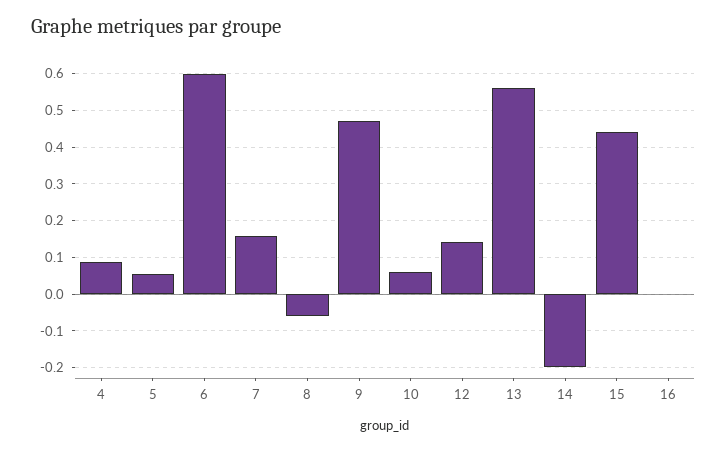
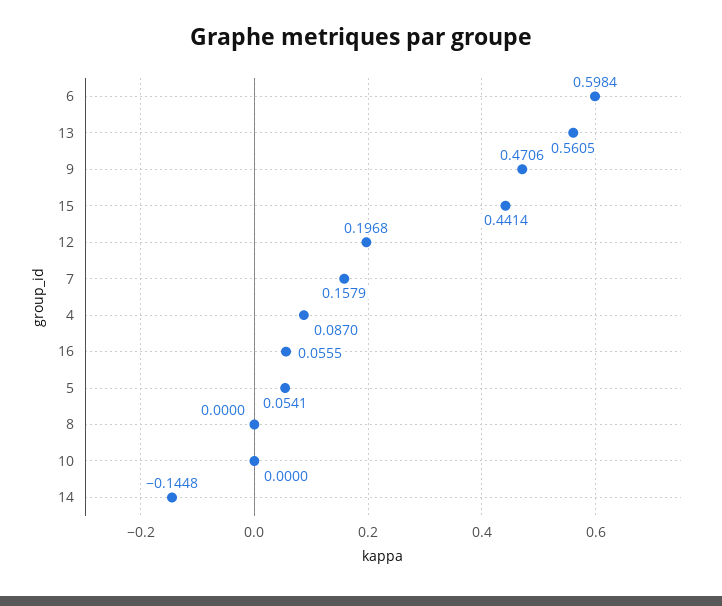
8: -0.06 -> 0
10: 0.06 -> 0
12: 0.14 -> 0.1968
14: -0.2 -> -0.1448
16: 0 -> 0.0555

